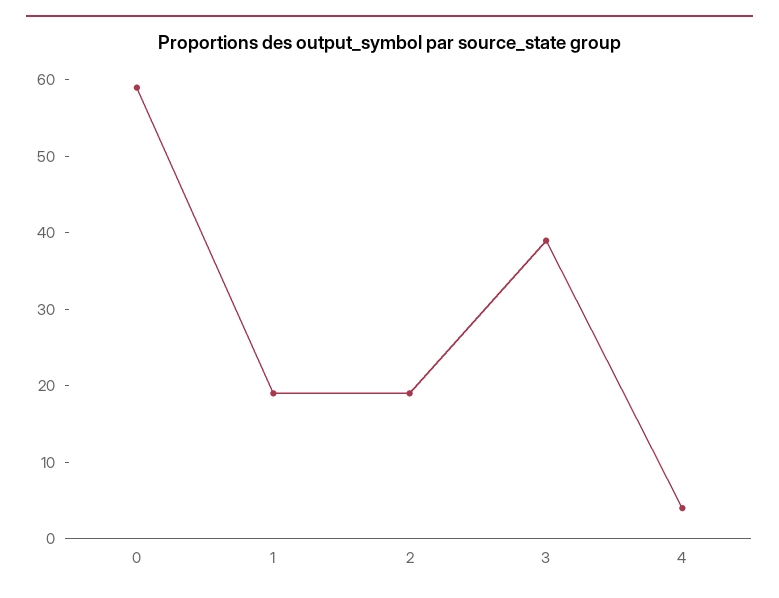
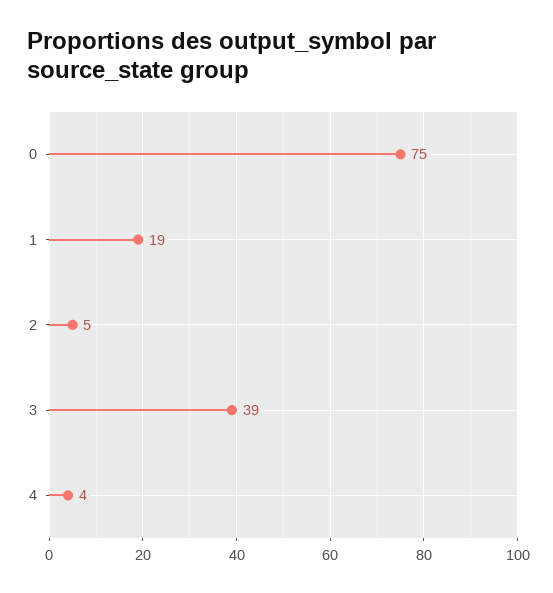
0: 60 -> 75
2: 20 -> 5

